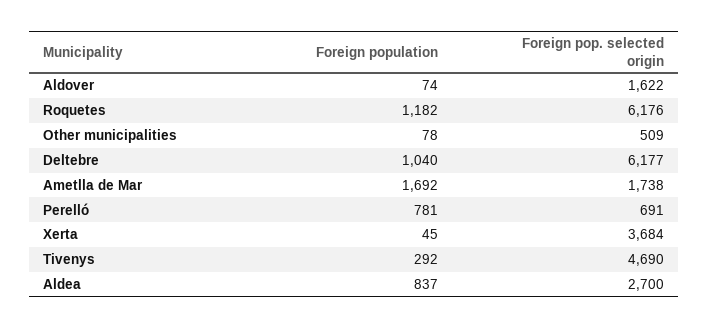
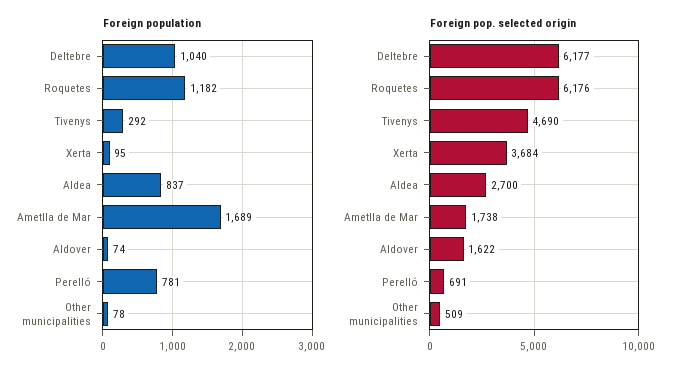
Foreign population, Ametlla de Mar: 1692 -> 1689
Foreign population, Xerta: 45 -> 95

